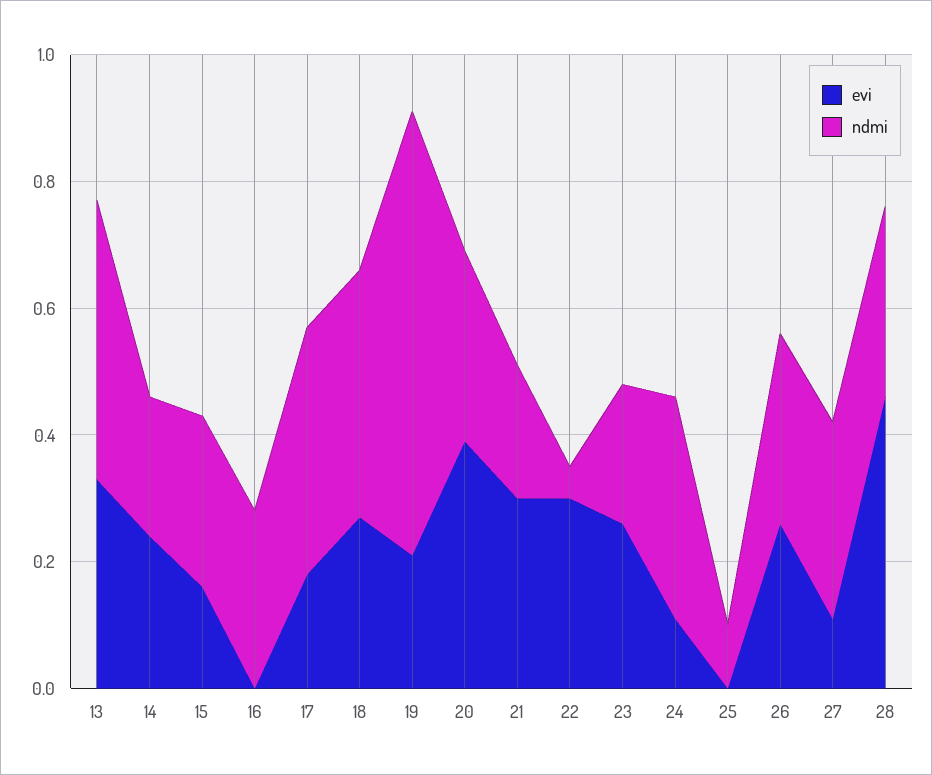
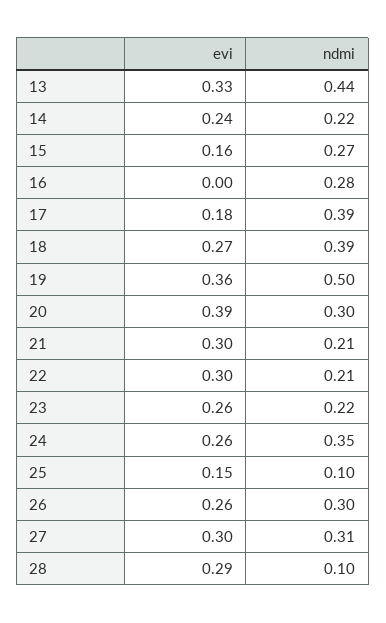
evi, 19: 0.2 -> 0.36
ndmi, 19: 0.7 -> 0.5
ndmi, 22: 0.05 -> 0.21
evi, 24: 0.1 -> 0.26
evi, 25: 0 -> 0.15
evi, 27: 0.1 -> 0.3
evi, 28: 0.45 -> 0.29
ndmi, 28: 0.3 -> 0.1

